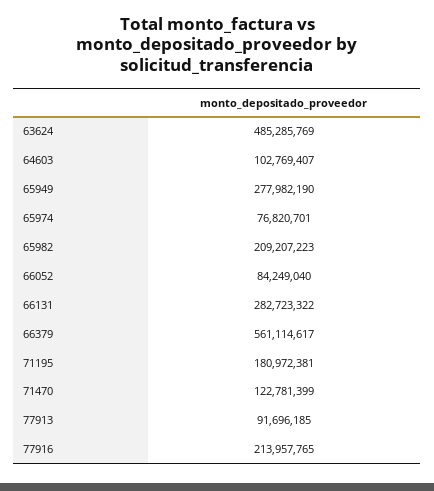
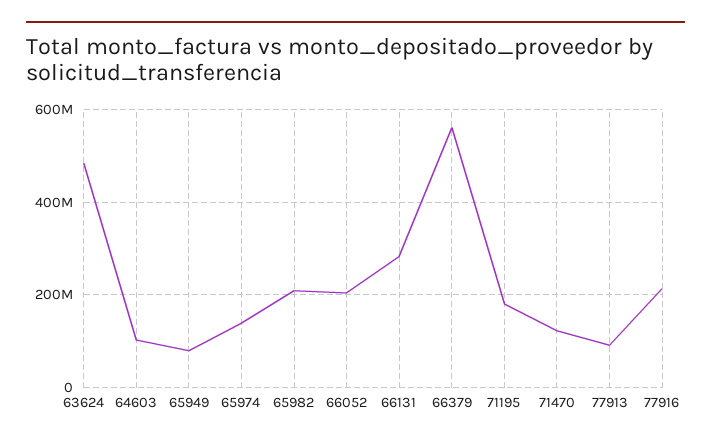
65949: 277982190 -> 80000000
65974: 76820701 -> 140000000
66052: 84249040 -> 200000000

